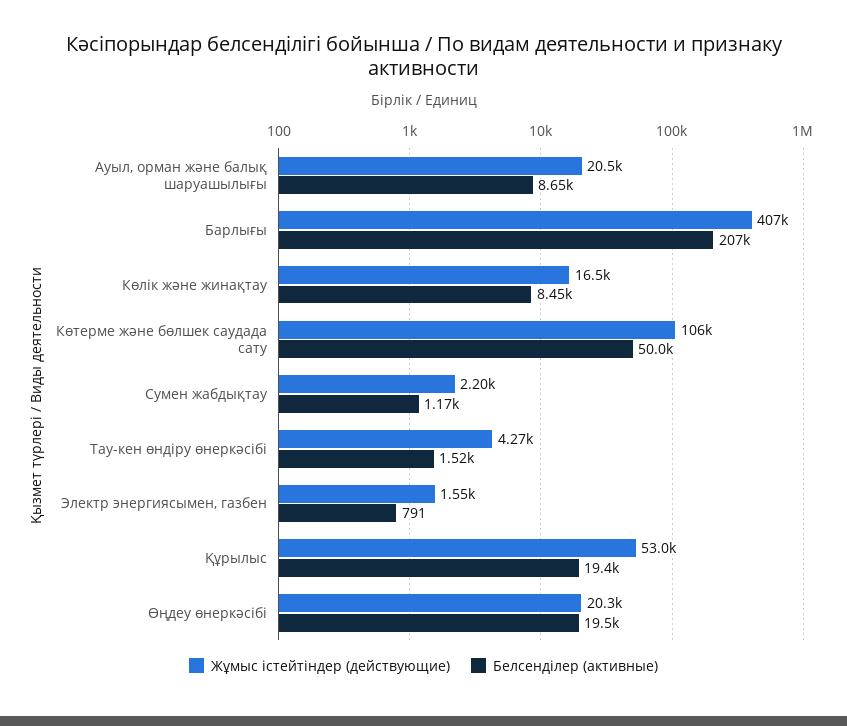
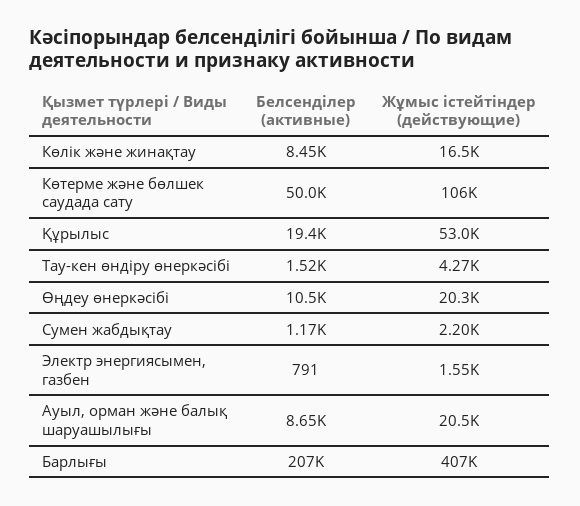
Белсенділер (активные), Өңдеу өнеркәсібі: 19500 -> 10500

